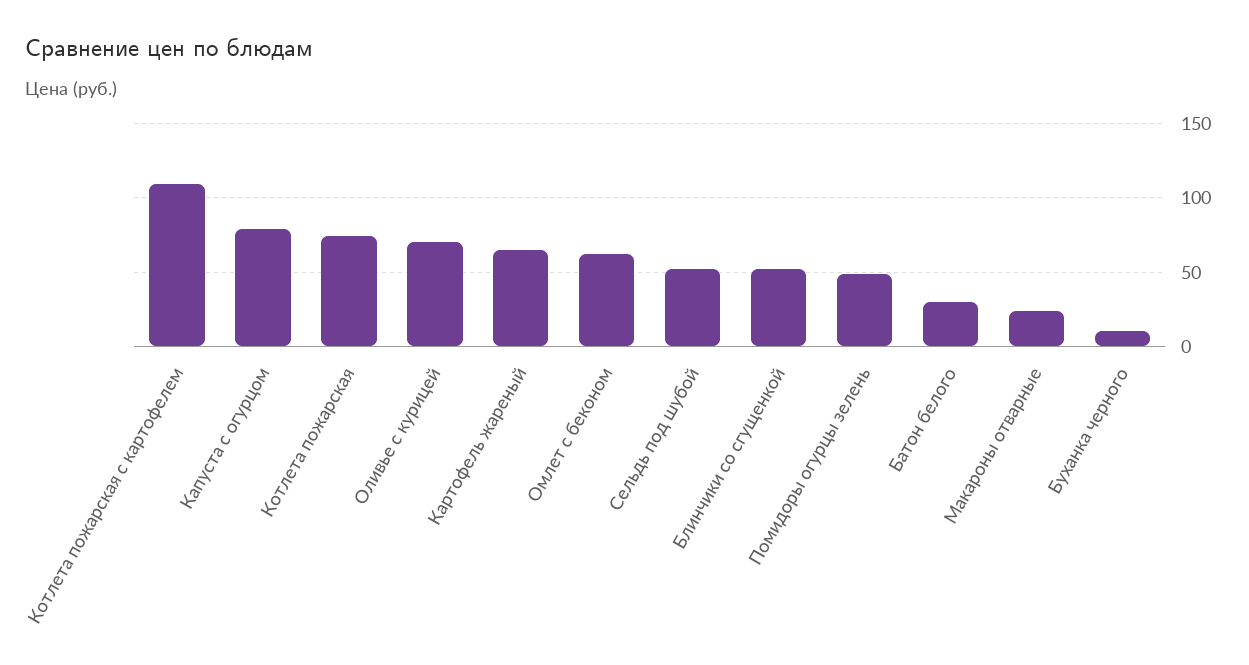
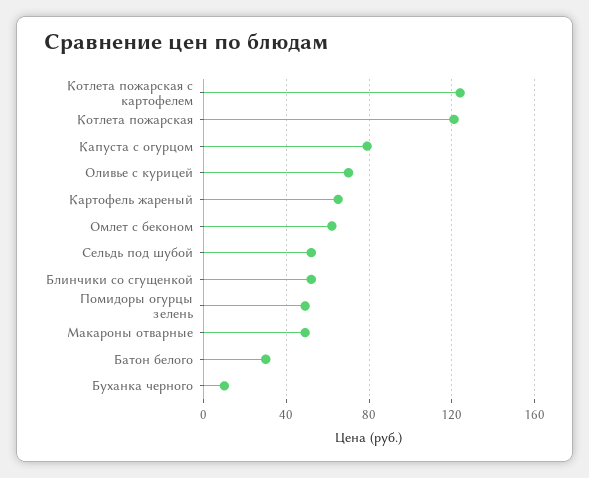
Котлета пожарская с картофелем: 110 -> 125
Котлета пожарская: 75 -> 120
Макароны отварные: 25 -> 50

